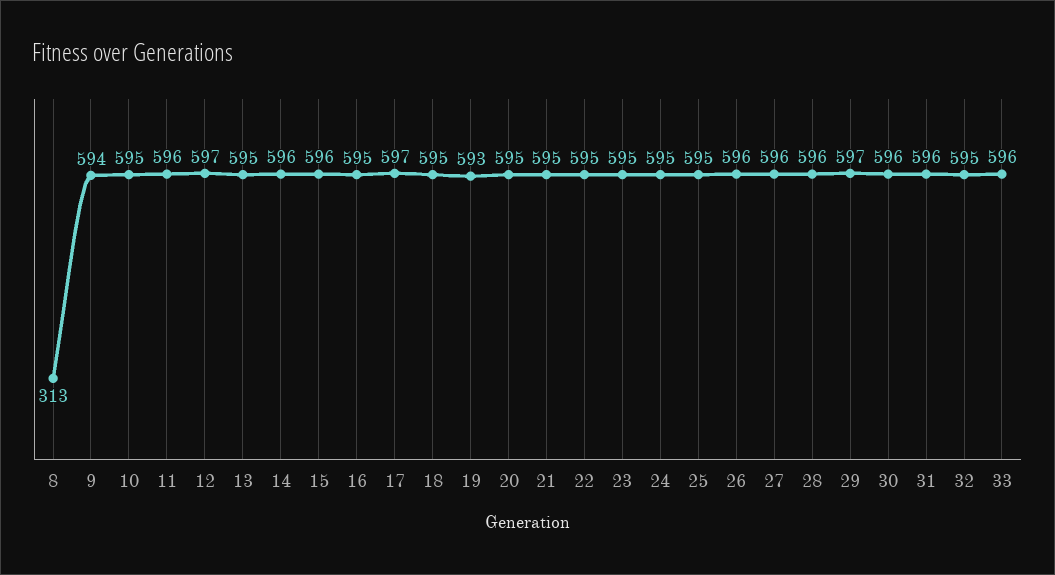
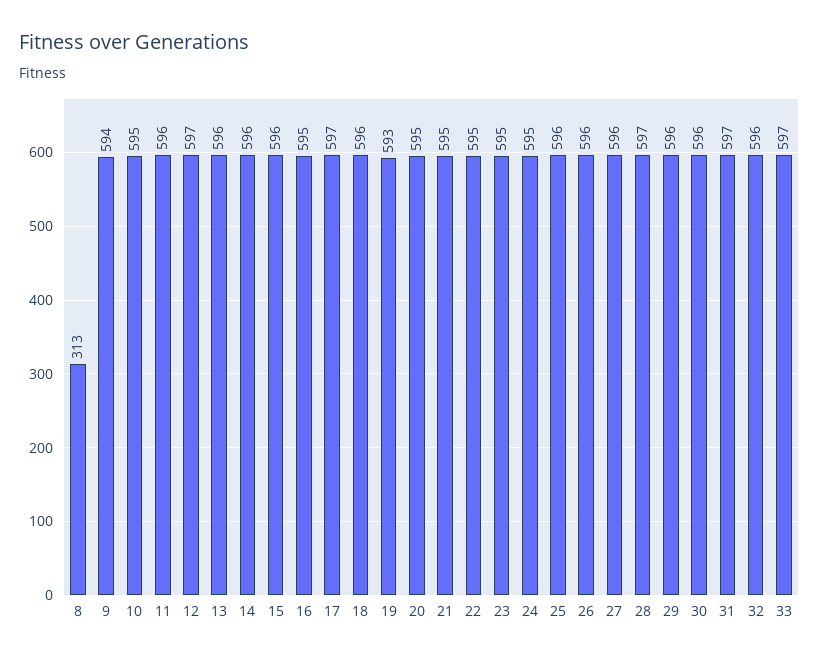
13: 595 -> 596
18: 595 -> 596
25: 595 -> 596
28: 596 -> 597
29: 597 -> 596
31: 596 -> 597
32: 595 -> 596
33: 596 -> 597

